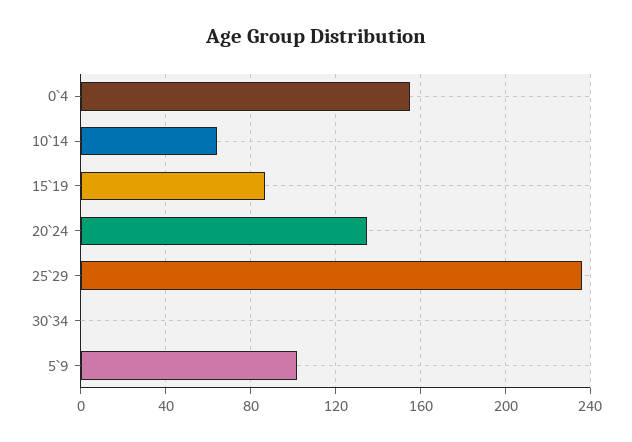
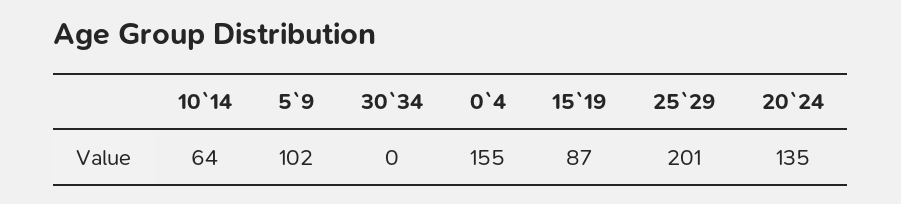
25`29: 235 -> 201

